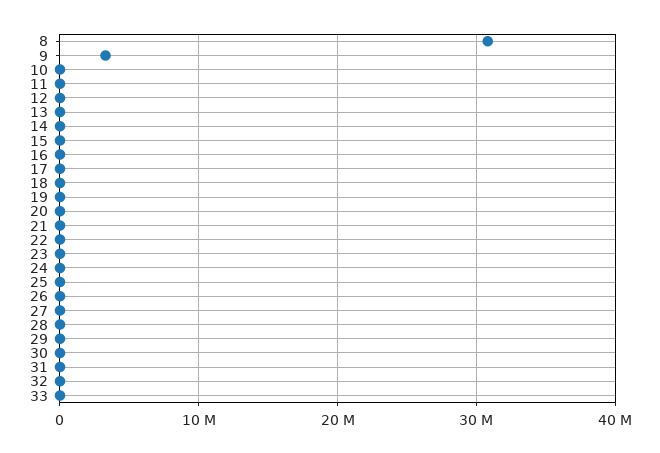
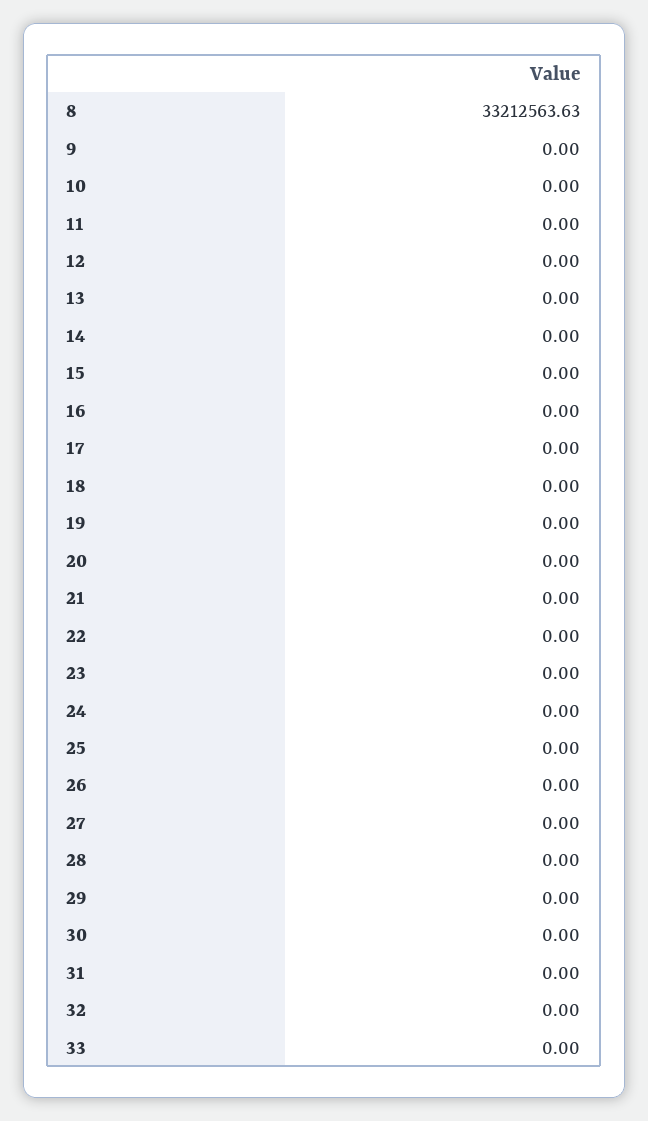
8: 31000000 -> 33212563.63
9: 3000000 -> 0

